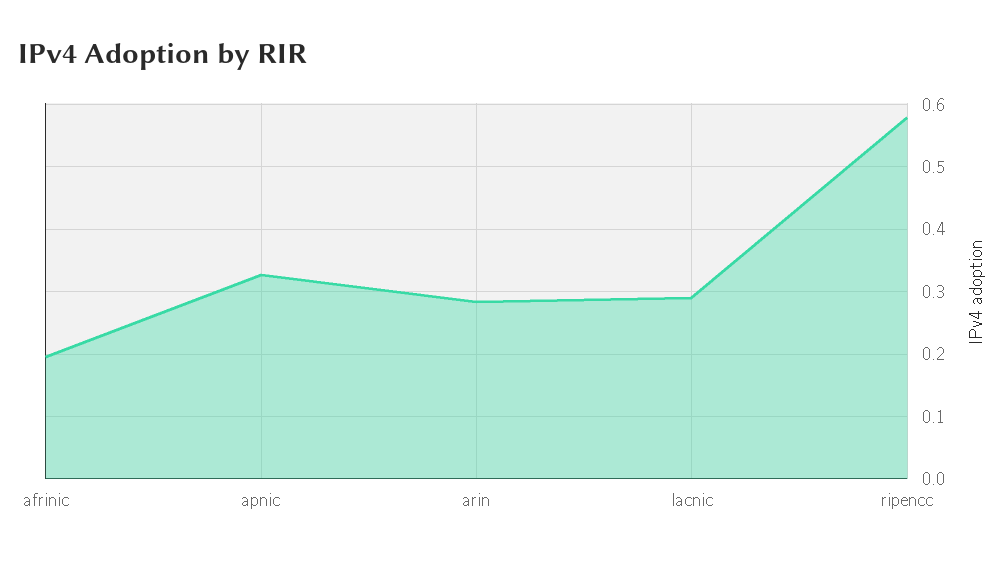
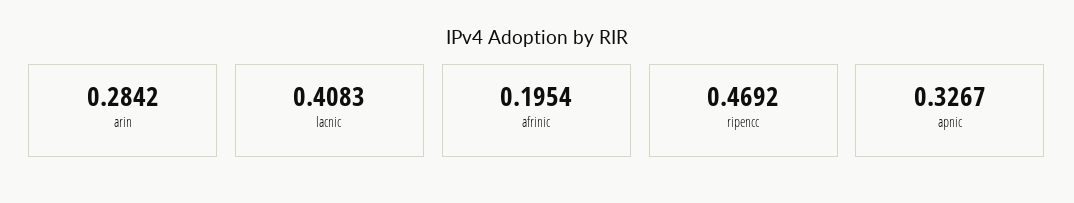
lacnic: 0.29 -> 0.4083
ripencc: 0.58 -> 0.4692

